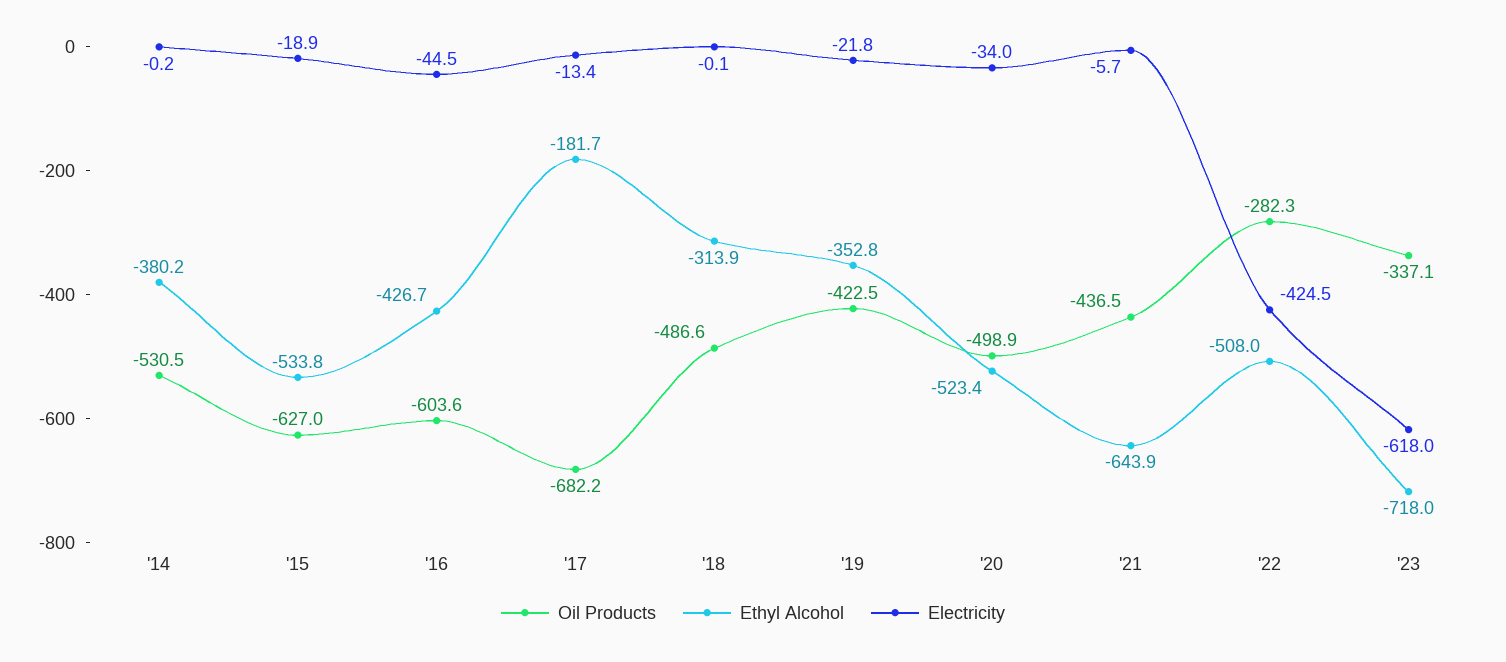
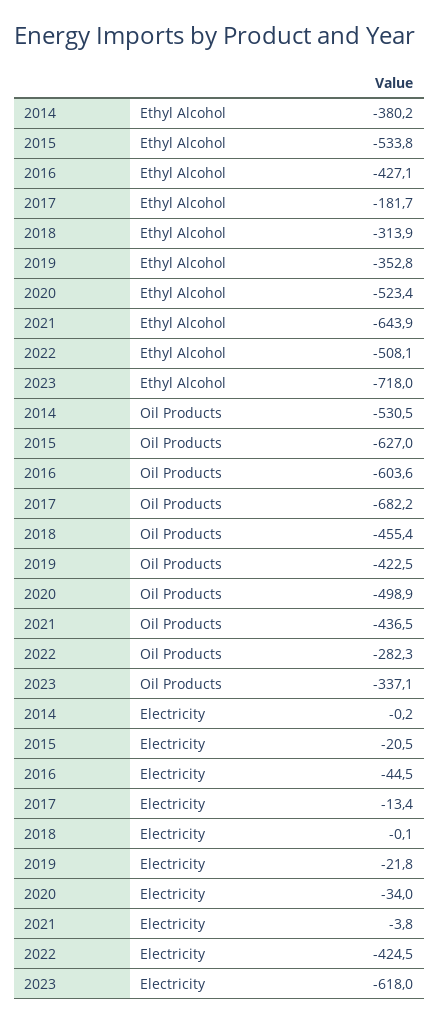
Electricity, '15: -18.9 -> -20.5
Ethyl Alcohol, '16: -426.7 -> -427.1
Oil Products, '18: -486.6 -> -455.4
Electricity, '21: -5.7 -> -3.8
Ethyl Alcohol, '22: -508 -> -508.1

